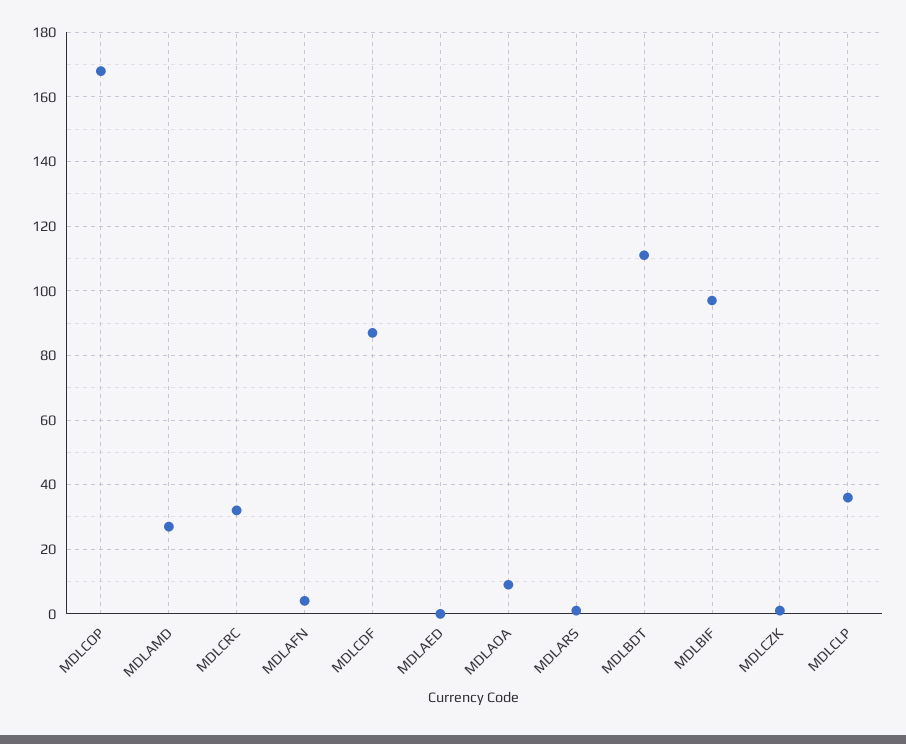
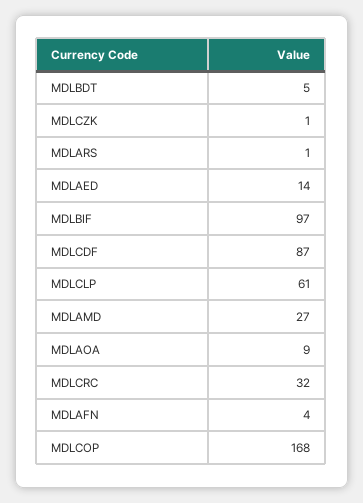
MDLAED: 0 -> 14
MDLBDT: 110 -> 5
MDLCLP: 35 -> 61

